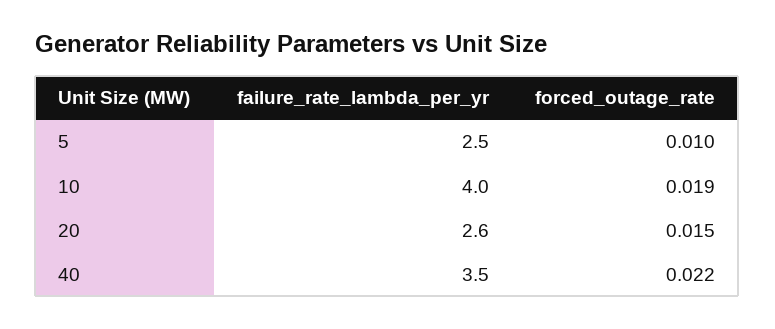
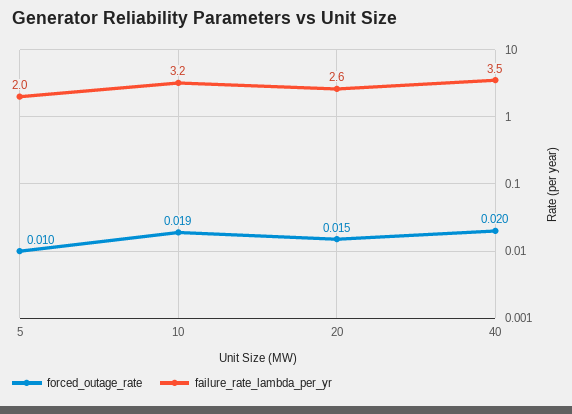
failure_rate_lambda_per_yr, 5: 2.5 -> 2
failure_rate_lambda_per_yr, 10: 4 -> 3.2
forced_outage_rate, 40: 0.022 -> 0.02

